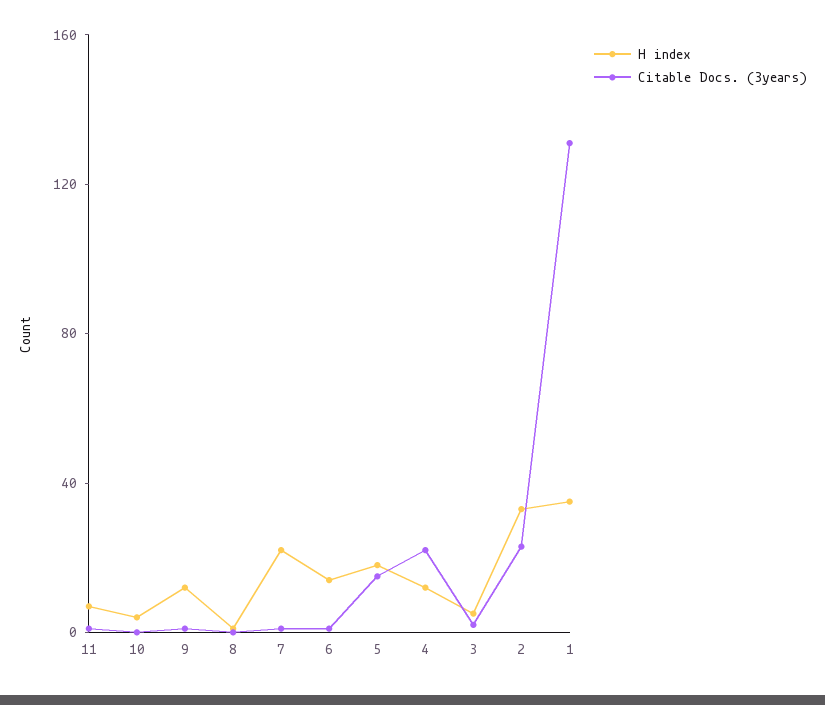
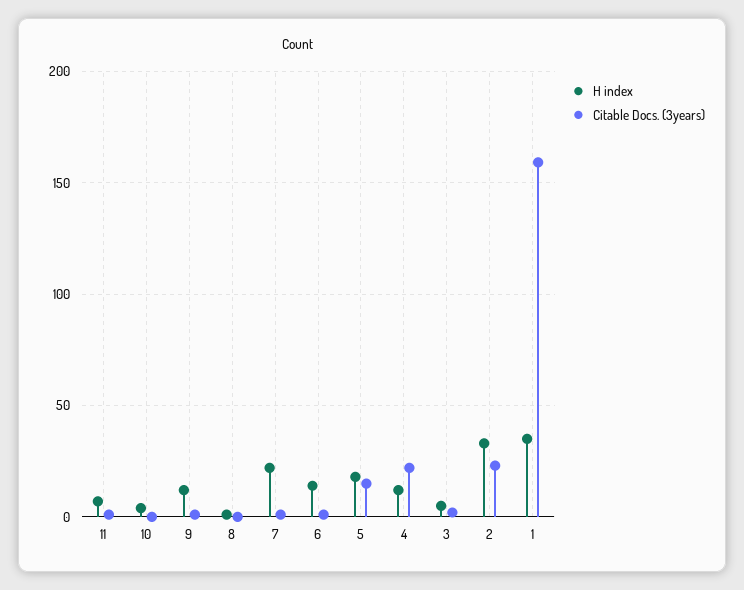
Citable Docs. (3years), 1: 130 -> 160

